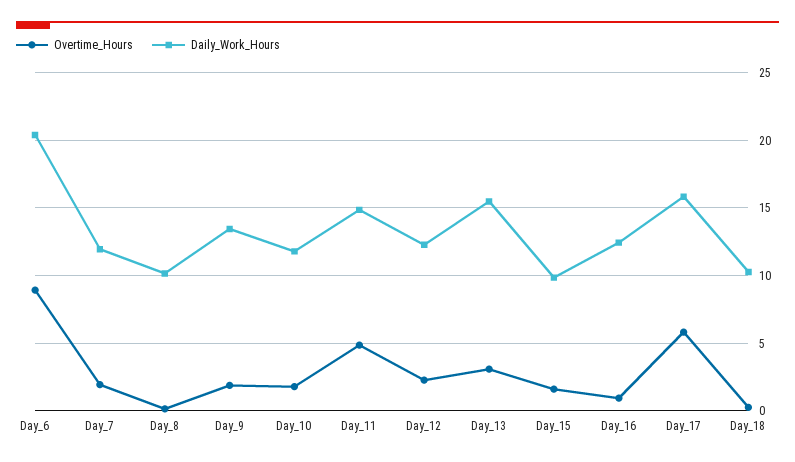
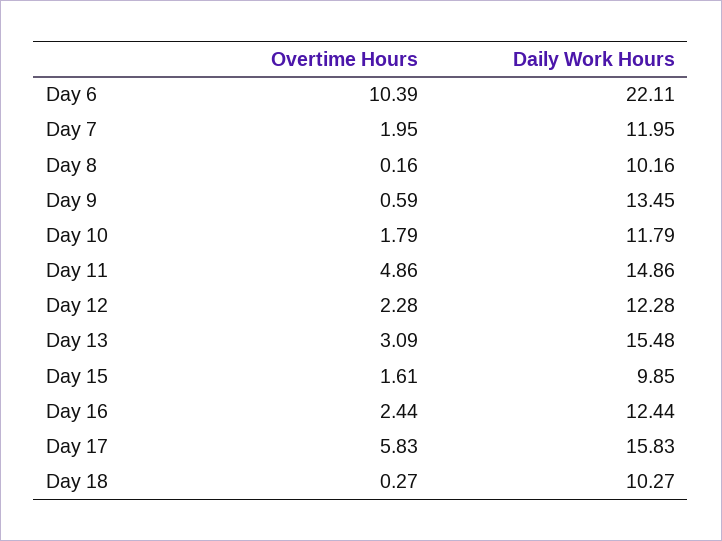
Overtime_Hours, Day_6: 9 -> 10.39
Daily_Work_Hours, Day_6: 20.5 -> 22.11
Overtime_Hours, Day_9: 2 -> 0.59
Overtime_Hours, Day_16: 1 -> 2.44

